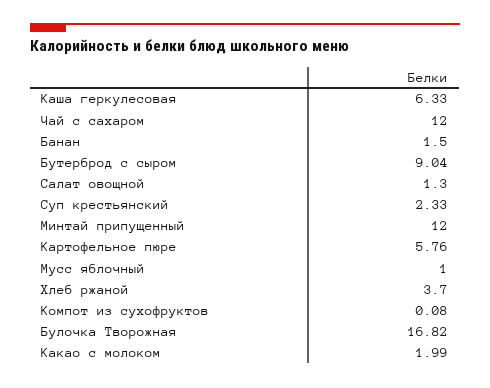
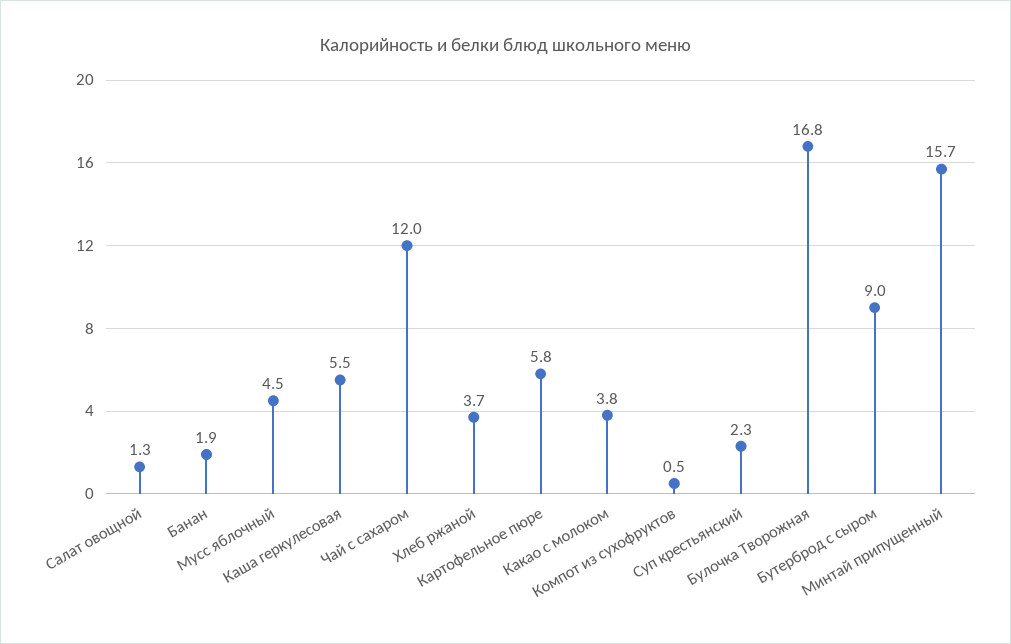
Каша геркулесовая: 6.33 -> 5.5
Банан: 1.5 -> 1.9
Минтай припущенный: 12 -> 15.7
Мусс яблочный: 1 -> 4.5
Компот из сухофруктов: 0.08 -> 0.5
Какао с молоком: 1.99 -> 3.8

